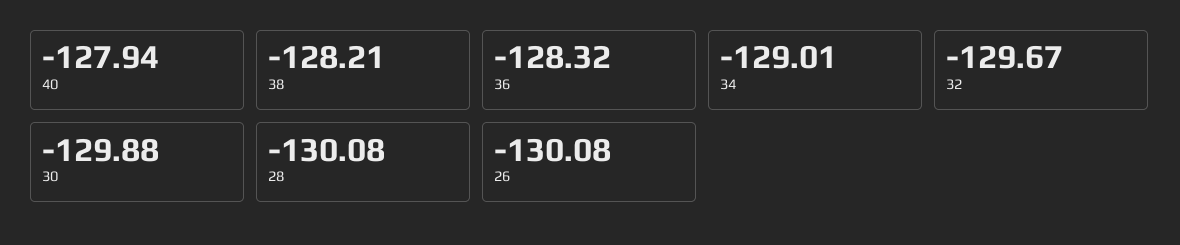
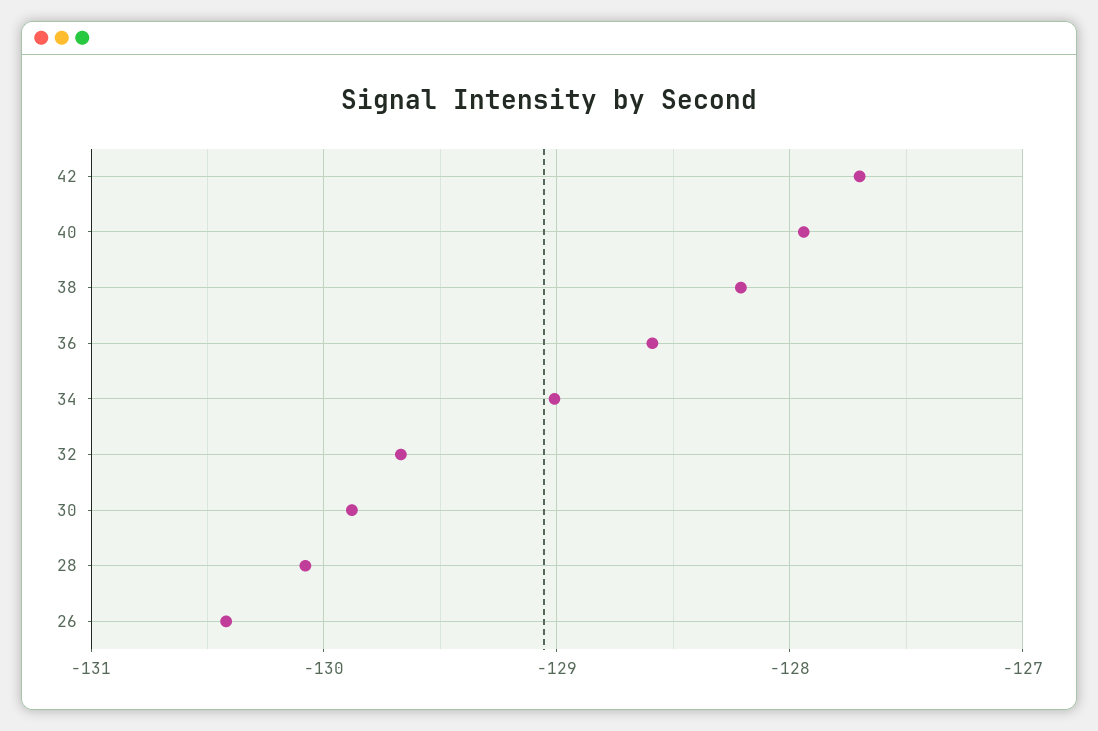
36: -128.32 -> -128.6
26: -130.08 -> -130.4
42: none -> -127.7

